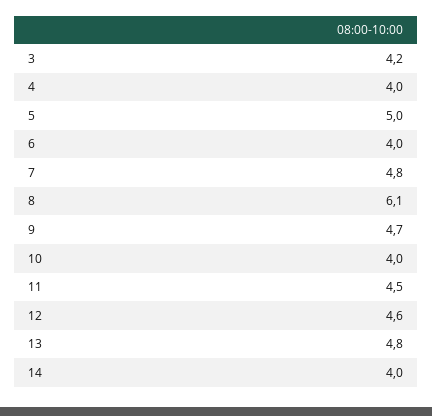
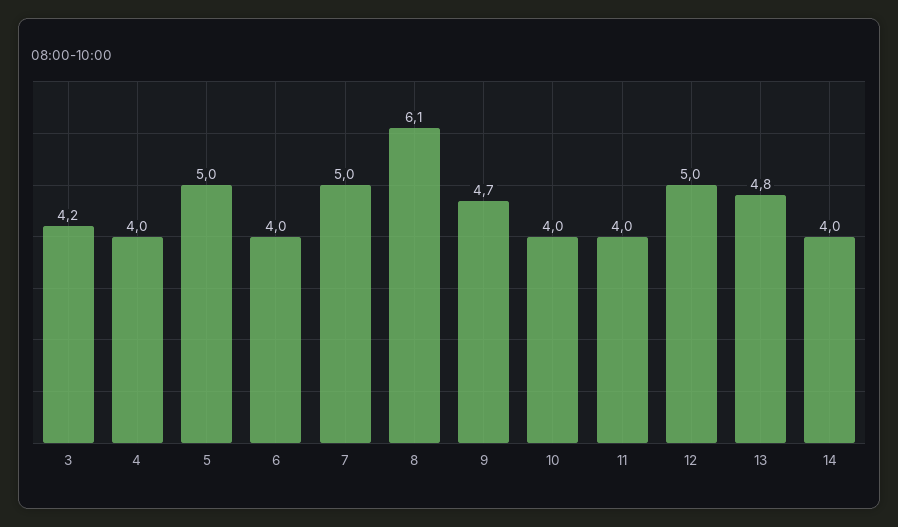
7: 4.8 -> 5
11: 4.5 -> 4
12: 4.6 -> 5

